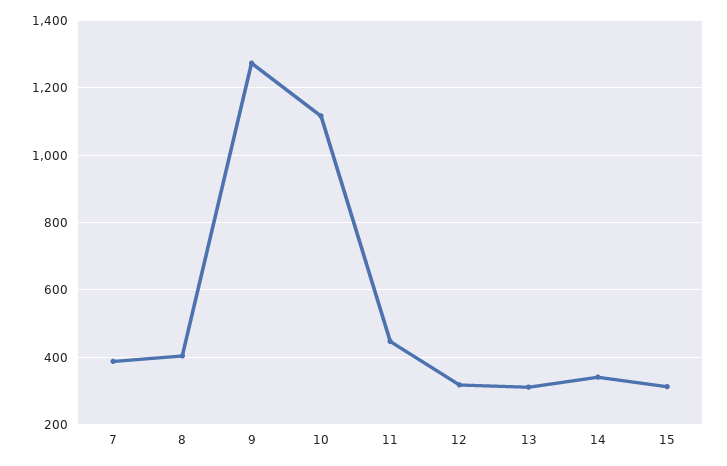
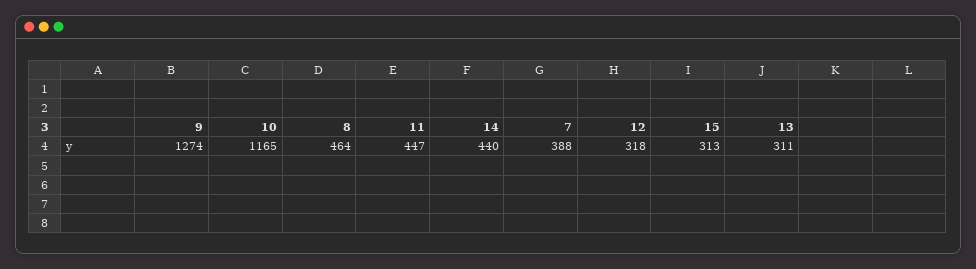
8: 400 -> 464
10: 1120 -> 1165
14: 340 -> 440

